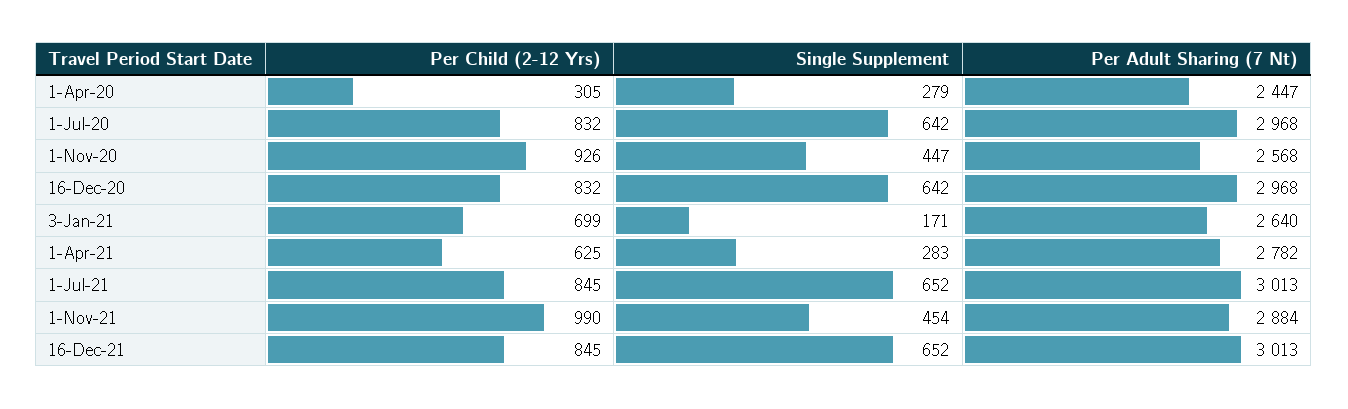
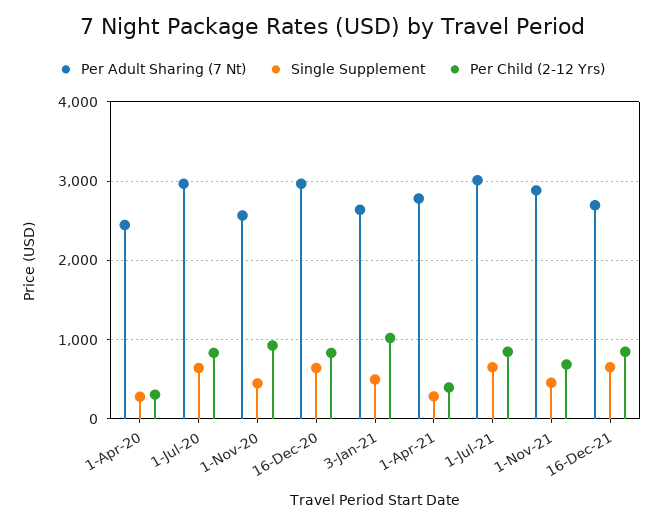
Per Child (2-12 Yrs), 3-Jan-21: 699 -> 1000
Single Supplement, 3-Jan-21: 171 -> 500
Per Child (2-12 Yrs), 1-Apr-21: 625 -> 400
Per Child (2-12 Yrs), 1-Nov-21: 990 -> 700
Per Adult Sharing (7 Nt), 16-Dec-21: 3013 -> 2700

